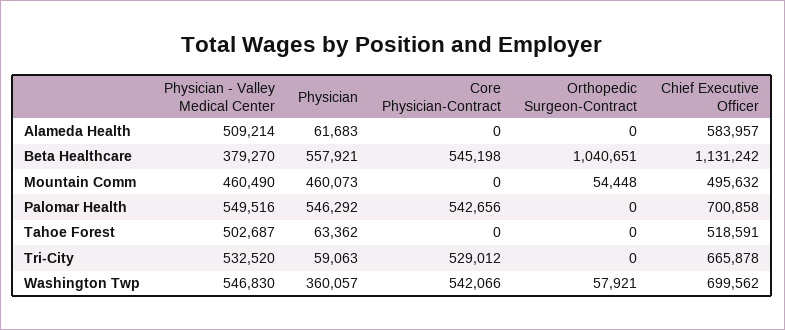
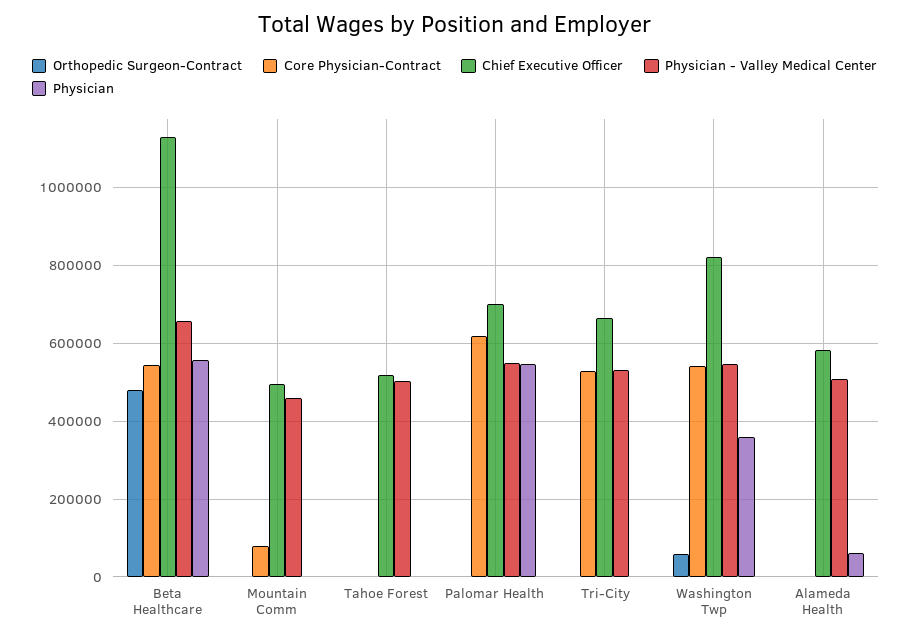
Physician - Valley Medical Center, Beta Healthcare: 379270 -> 660000
Orthopedic Surgeon-Contract, Beta Healthcare: 1040651 -> 480000
Physician, Mountain Comm: 460073 -> 0
Core Physician-Contract, Mountain Comm: 0 -> 80000
Orthopedic Surgeon-Contract, Mountain Comm: 54448 -> 0
Core Physician-Contract, Palomar Health: 542656 -> 620000
Physician, Tahoe Forest: 63362 -> 0
Physician, Tri-City: 59063 -> 0
Chief Executive Officer, Washington Twp: 699562 -> 820000

